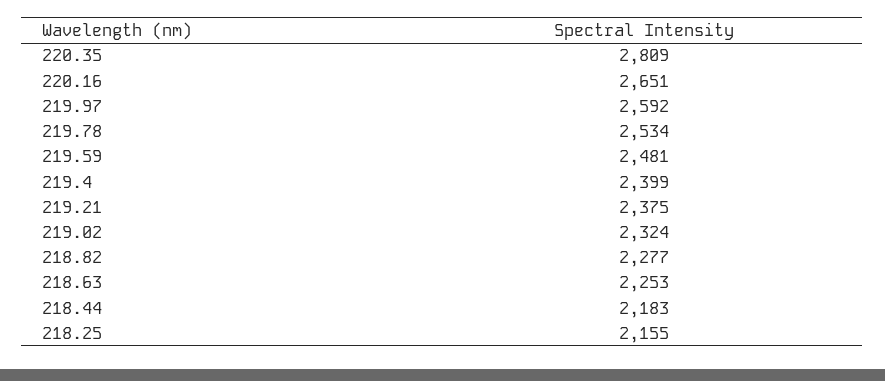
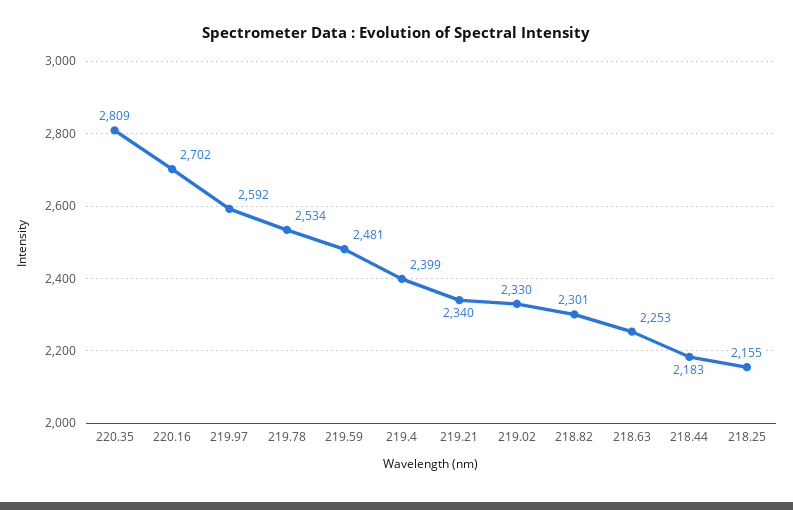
220.16: 2651 -> 2702
219.21: 2375 -> 2340
219.02: 2324 -> 2330
218.82: 2277 -> 2301

